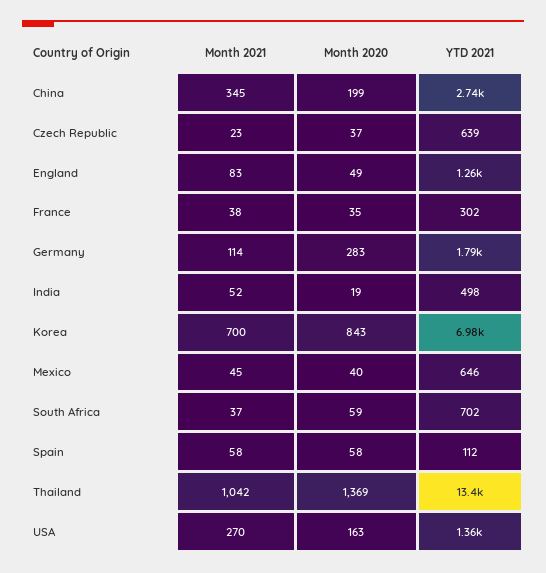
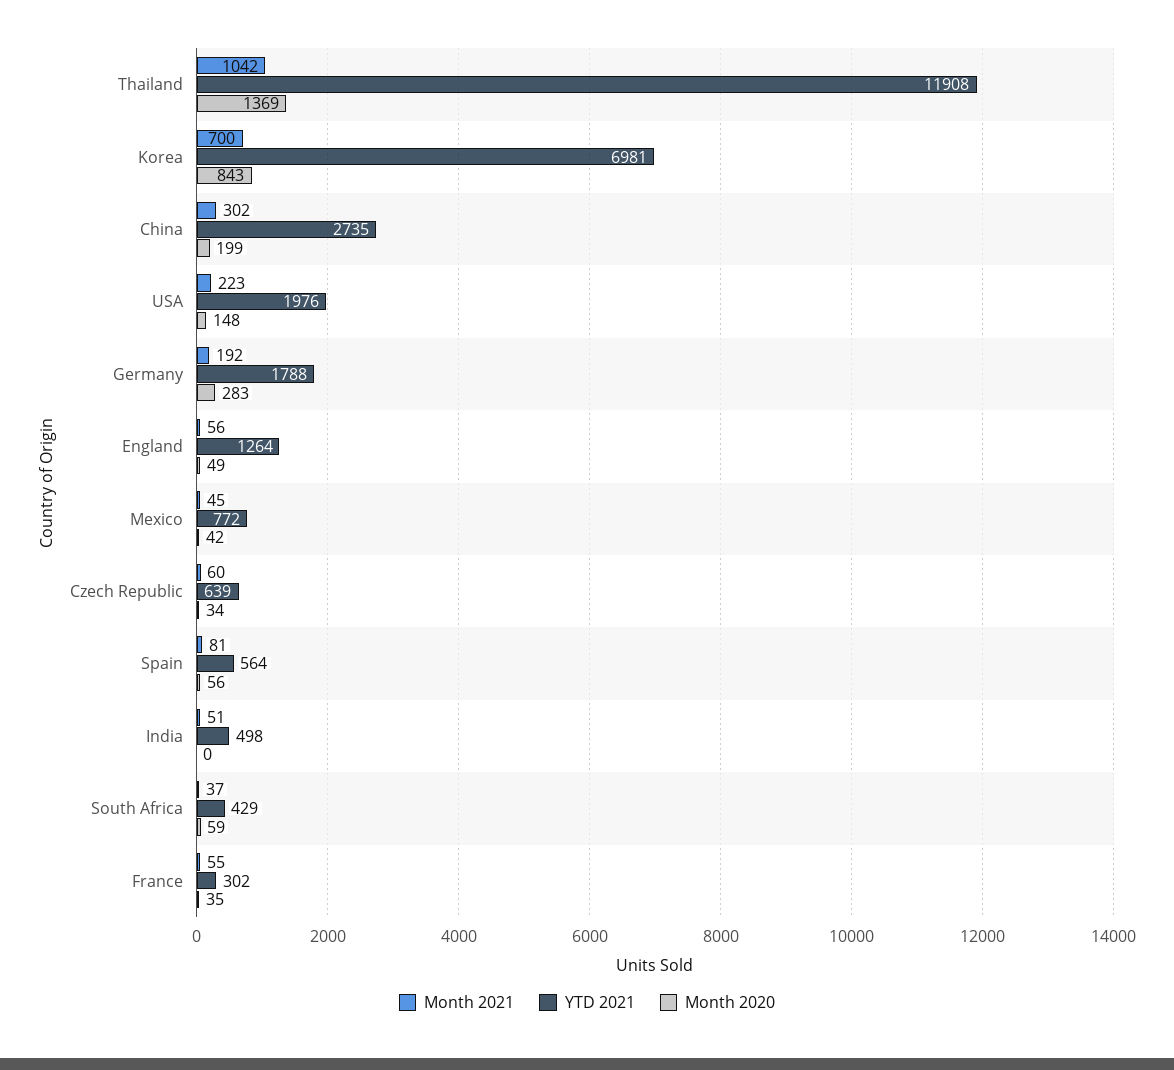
Month 2021, China: 345 -> 302
Month 2021, Czech Republic: 23 -> 60
Month 2020, Czech Republic: 37 -> 34
Month 2021, England: 83 -> 56
Month 2021, France: 38 -> 55
Month 2021, Germany: 114 -> 192
Month 2021, India: 52 -> 51
Month 2020, India: 19 -> 0
Month 2020, Mexico: 40 -> 42
YTD 2021, Mexico: 646 -> 772
YTD 2021, South Africa: 702 -> 429
Month 2021, Spain: 58 -> 81
Month 2020, Spain: 58 -> 56
YTD 2021, Spain: 112 -> 564
YTD 2021, Thailand: 13400 -> 11908
Month 2021, USA: 270 -> 223
Month 2020, USA: 163 -> 148
YTD 2021, USA: 1360 -> 1976

